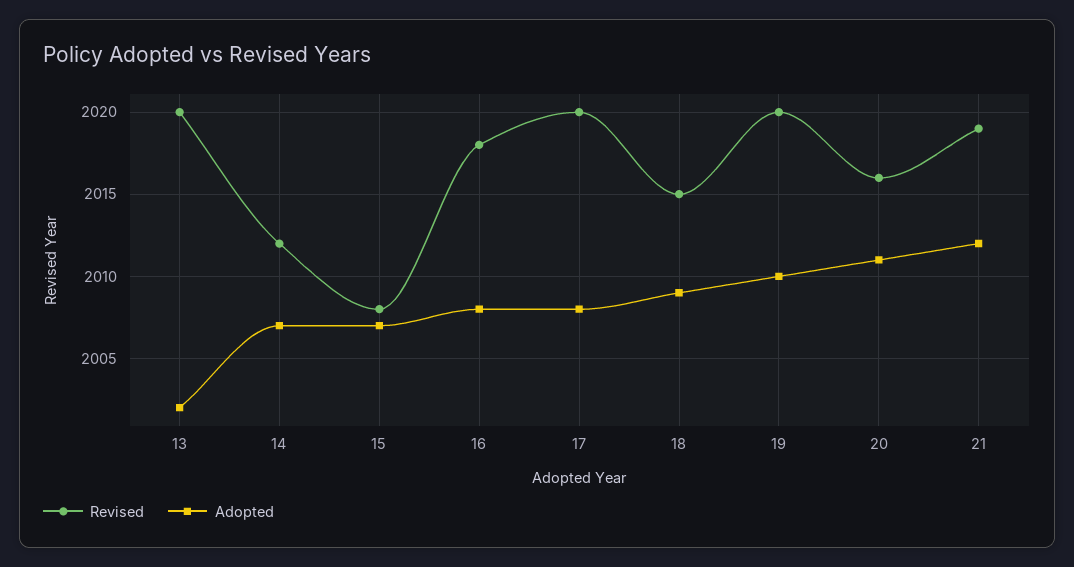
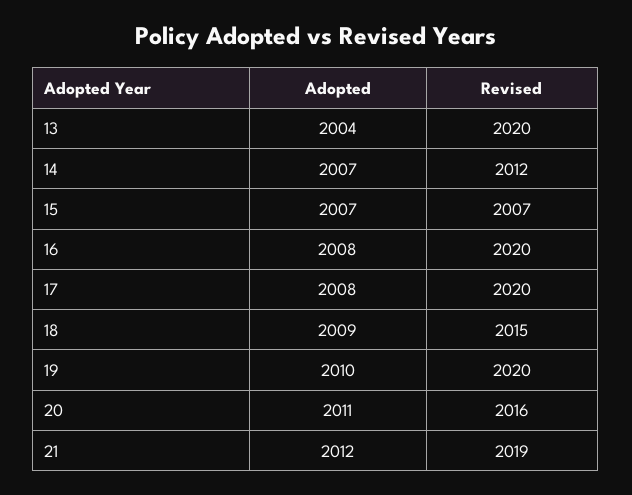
Adopted, 13: 2002 -> 2004
Revised, 15: 2008 -> 2007
Revised, 16: 2018 -> 2020

